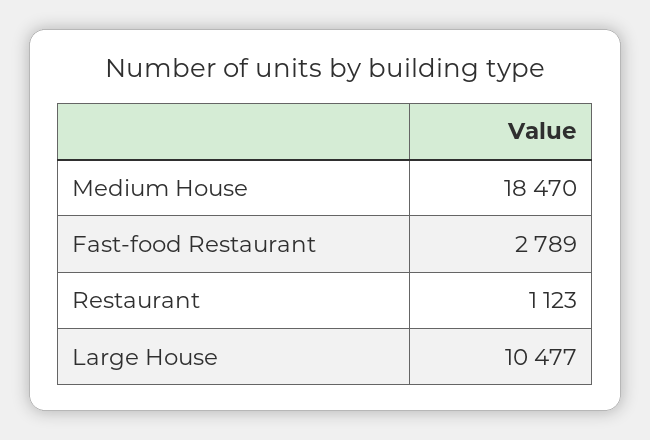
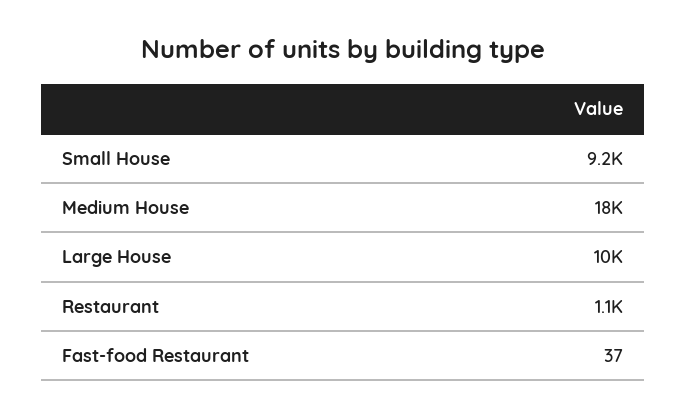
Fast-food Restaurant: 2789 -> 37
Small House: none -> 9200

